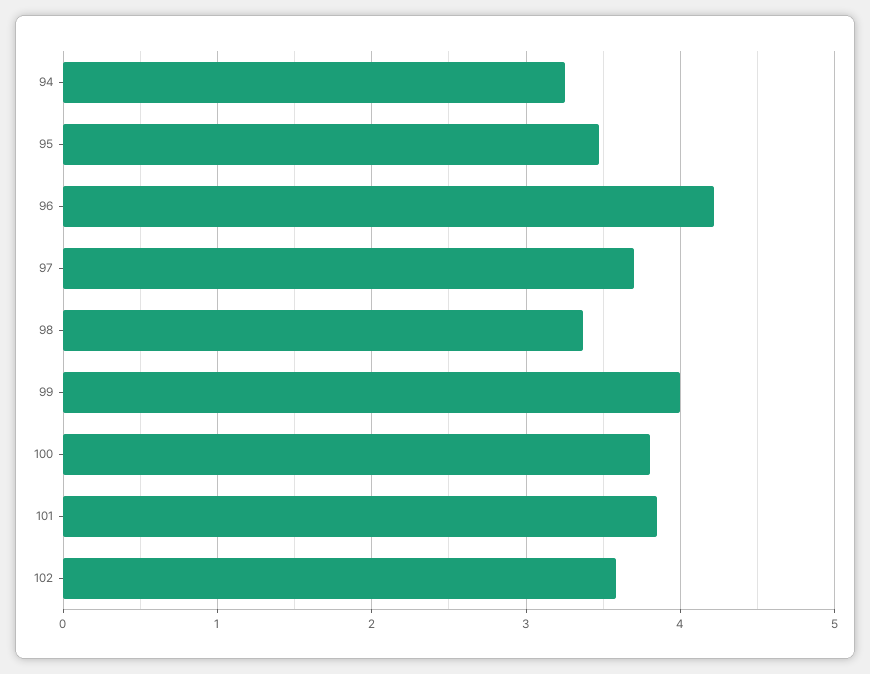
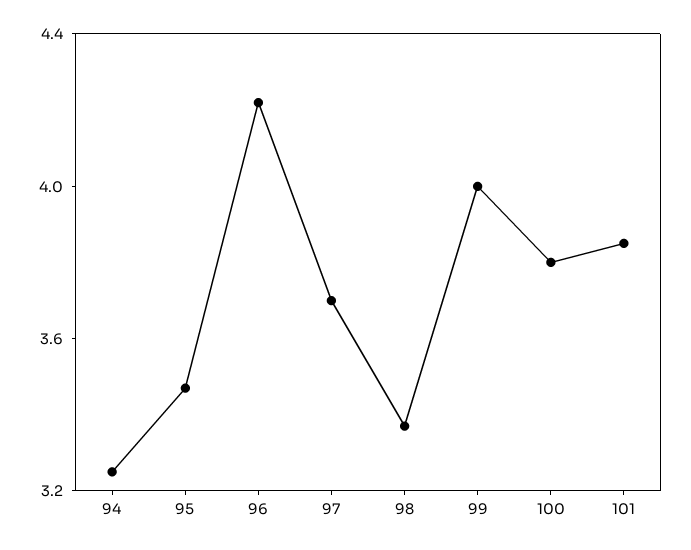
102: 3.6 -> none

